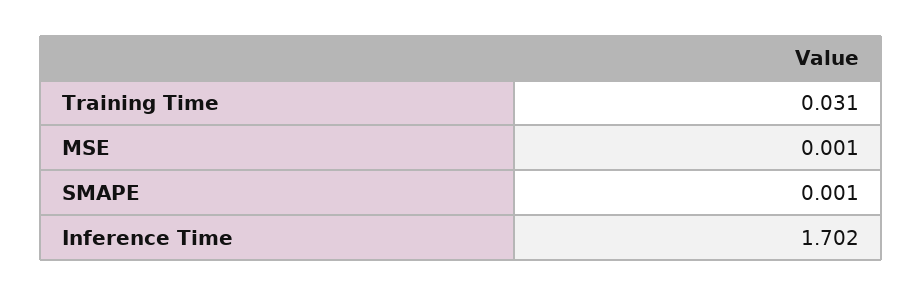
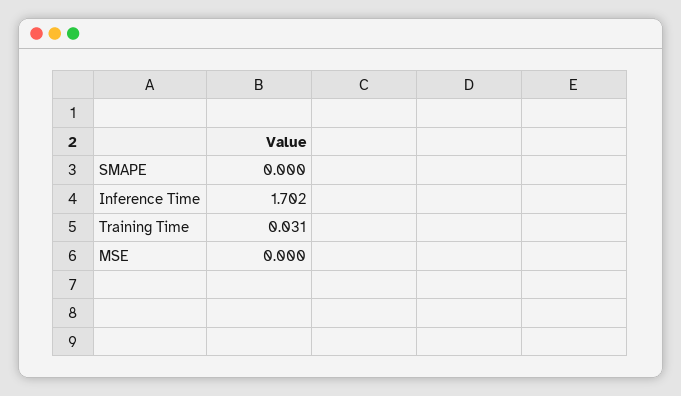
MSE: 0.001 -> 0
SMAPE: 0.001 -> 0

